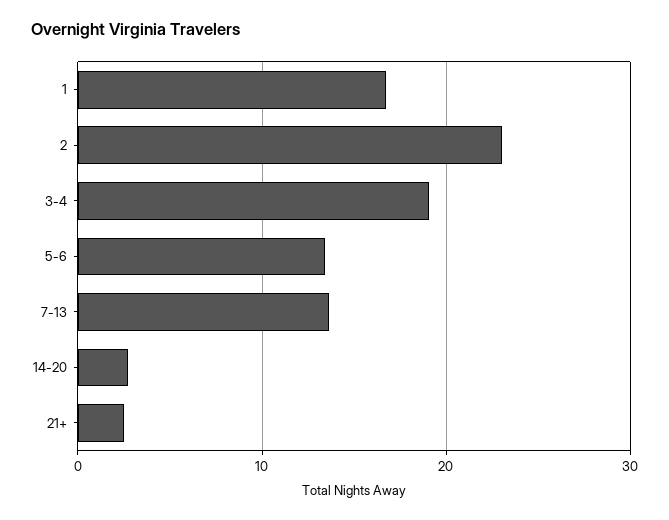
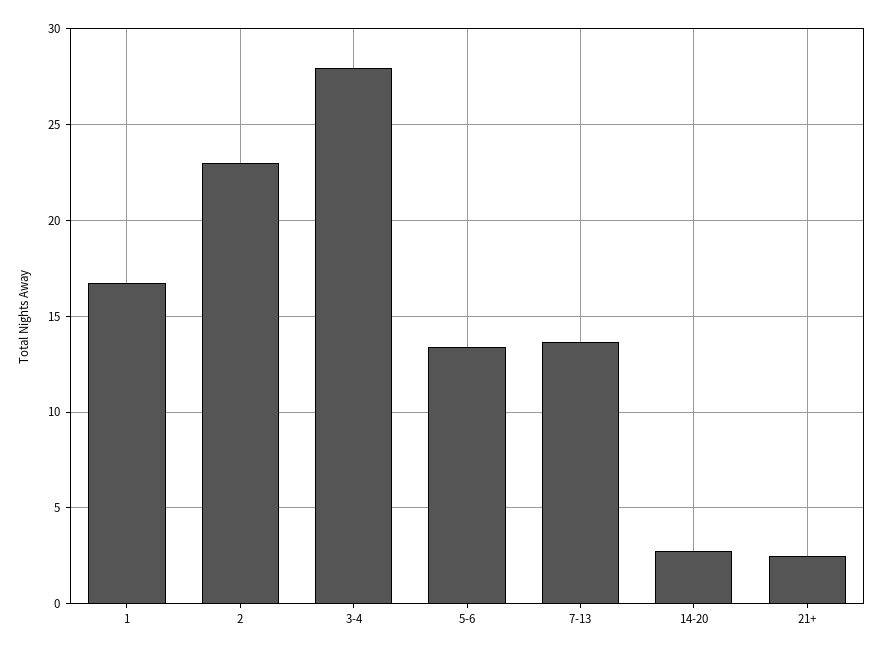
3-4: 19 -> 28

